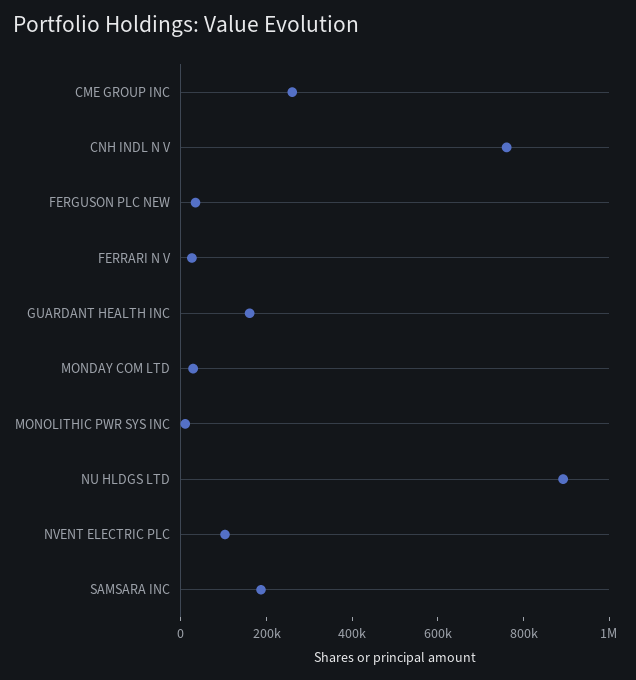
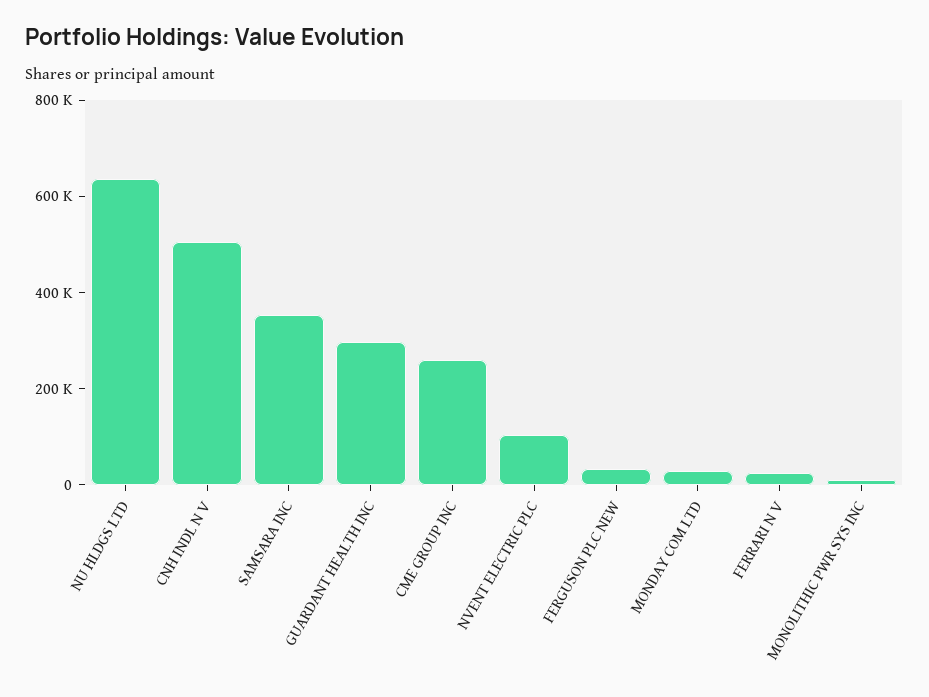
CNH INDL N V: 750000 -> 500000
GUARDANT HEALTH INC: 150000 -> 300000
NU HLDGS LTD: 900000 -> 650000
SAMSARA INC: 200000 -> 350000

